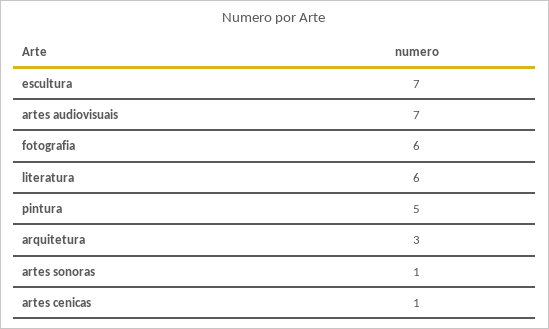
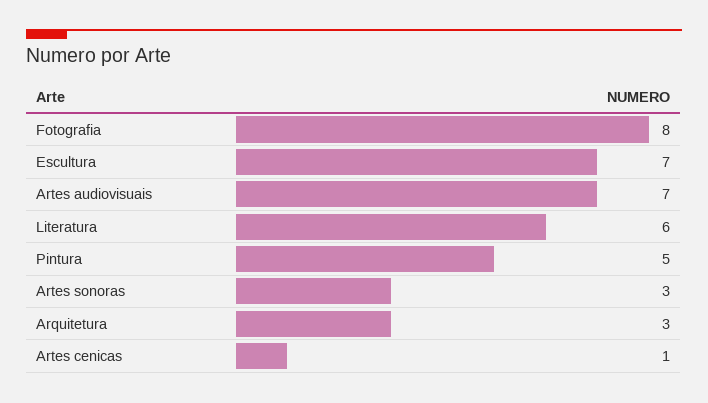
fotografia: 6 -> 8
artes sonoras: 1 -> 3

